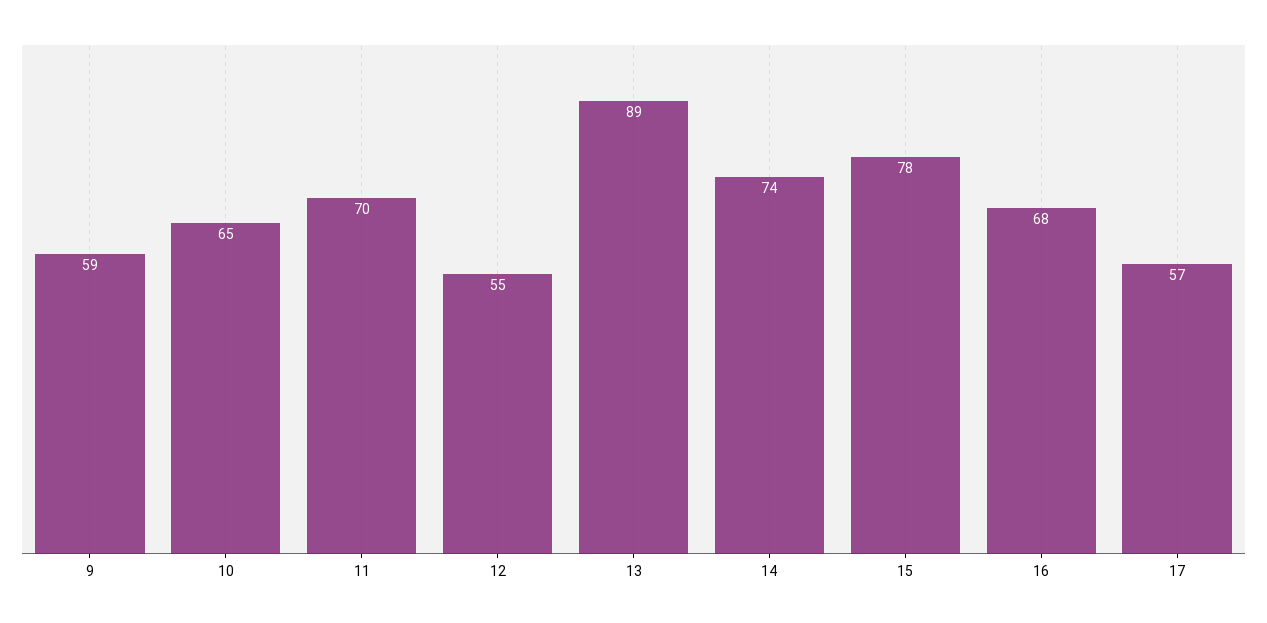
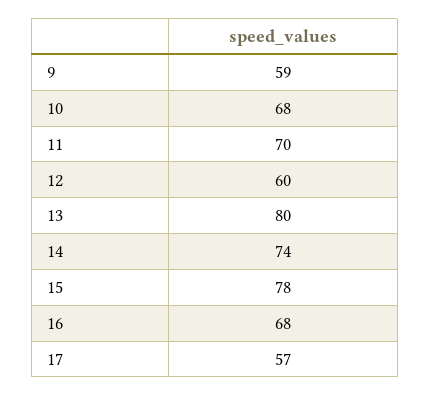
10: 65 -> 68
12: 55 -> 60
13: 89 -> 80

